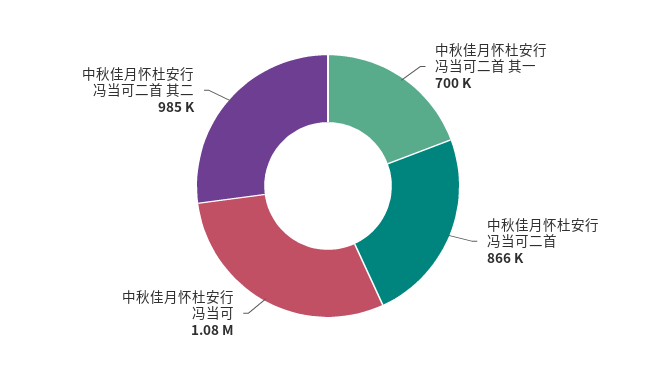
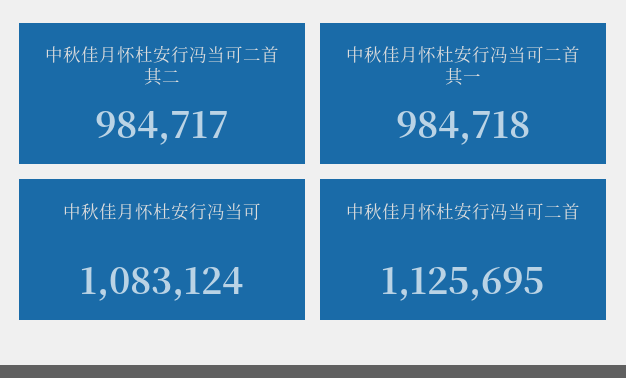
中秋佳月怀杜安行冯当可二首 其一: 700000 -> 984718
中秋佳月怀杜安行冯当可二首: 866000 -> 1125695

